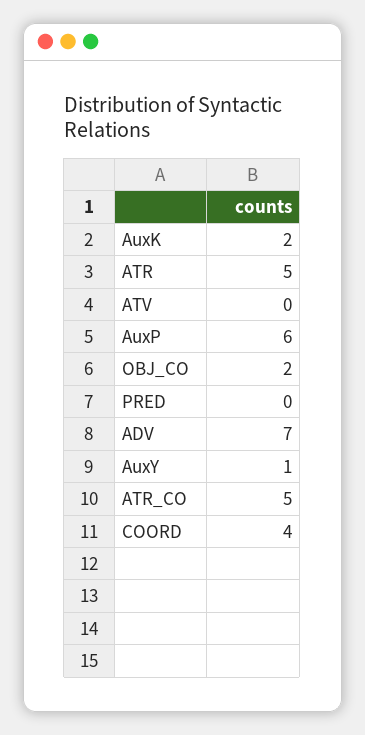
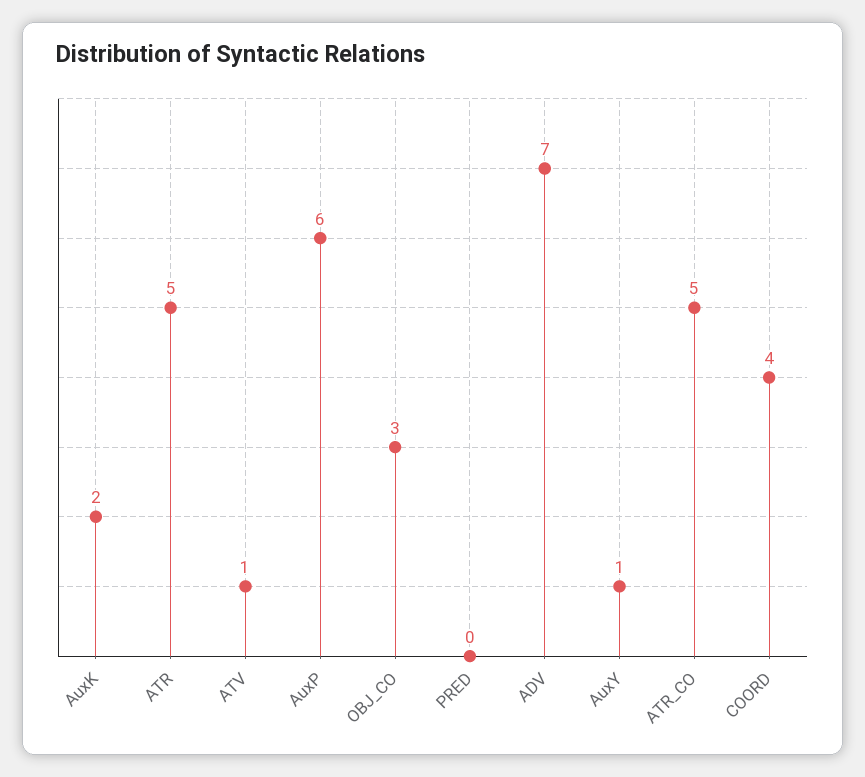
ATV: 0 -> 1
OBJ_CO: 2 -> 3

